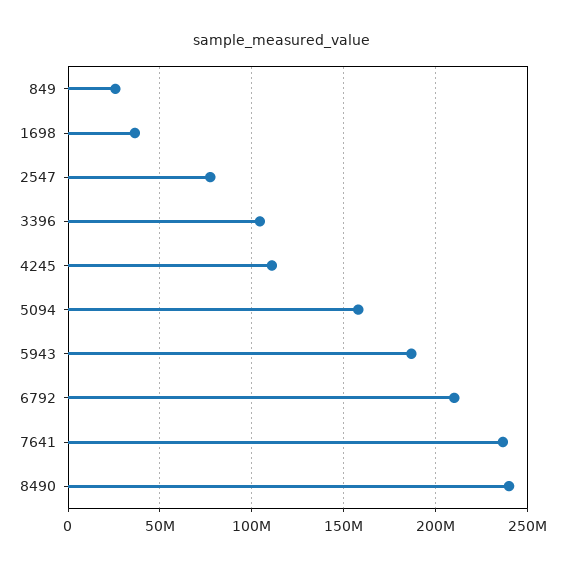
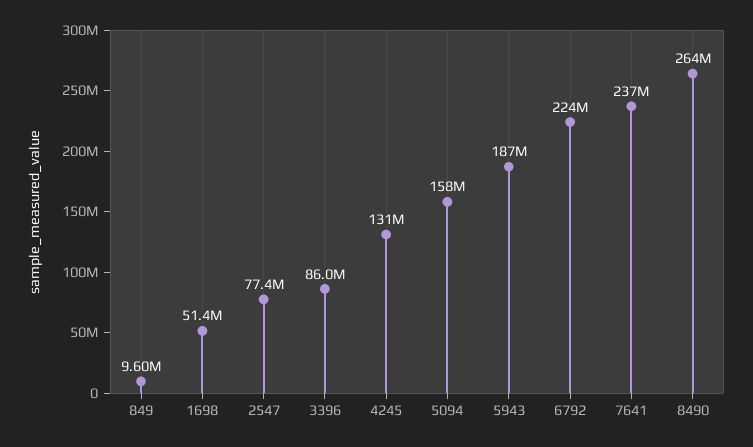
849: 25000000 -> 9600000
1698: 35000000 -> 51400000
3396: 105000000 -> 86000000
4245: 110000000 -> 131000000
6792: 210000000 -> 224000000
8490: 240000000 -> 264000000

